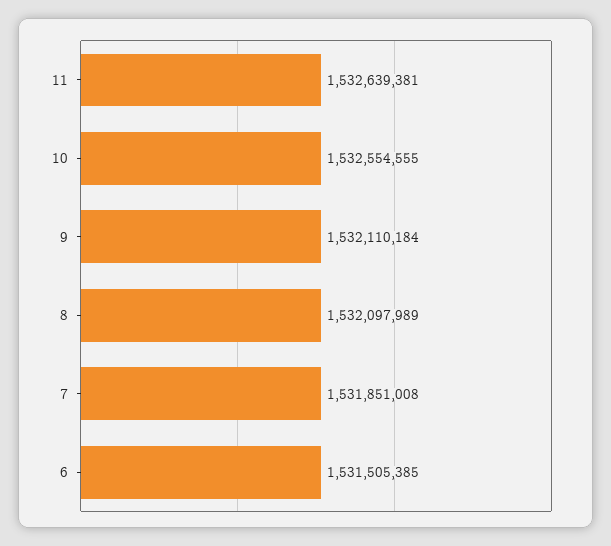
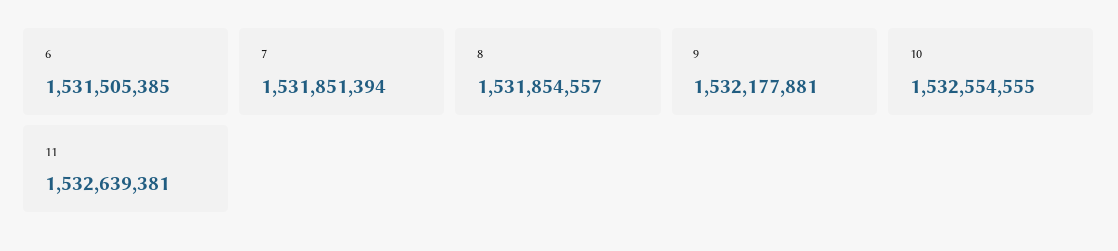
9: 1532110184 -> 1532177881
8: 1532097989 -> 1531854557
7: 1531851008 -> 1531851394

